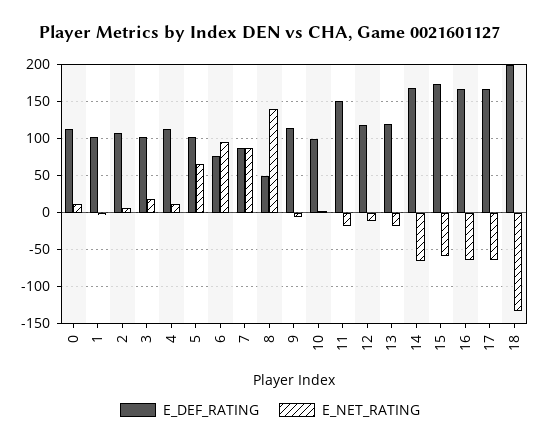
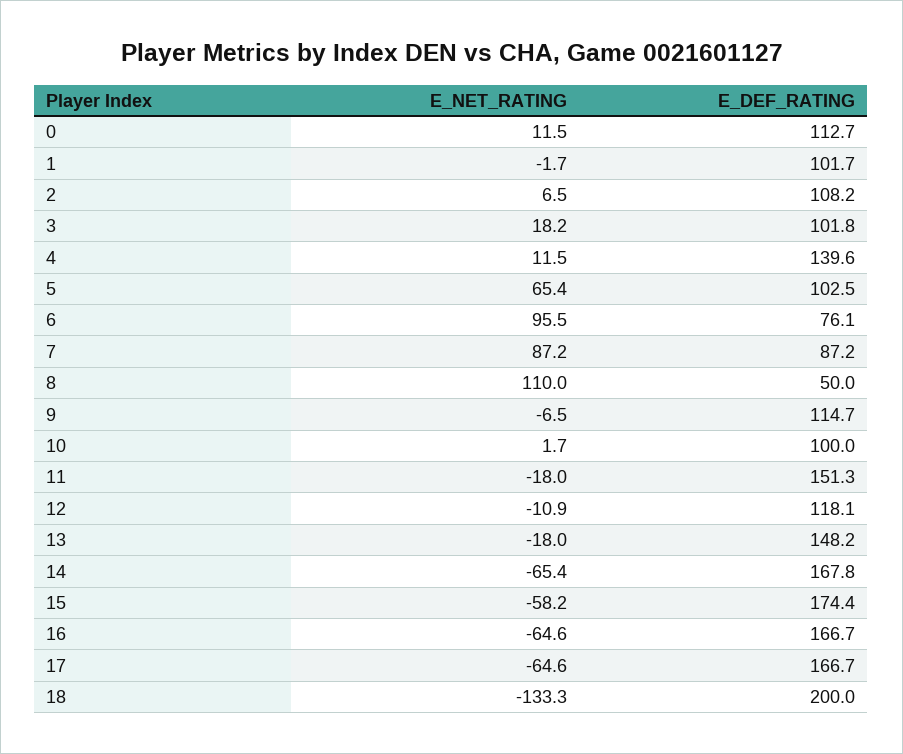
E_DEF_RATING, 4: 110 -> 139.6
E_NET_RATING, 8: 140 -> 110
E_DEF_RATING, 13: 120 -> 148.2

